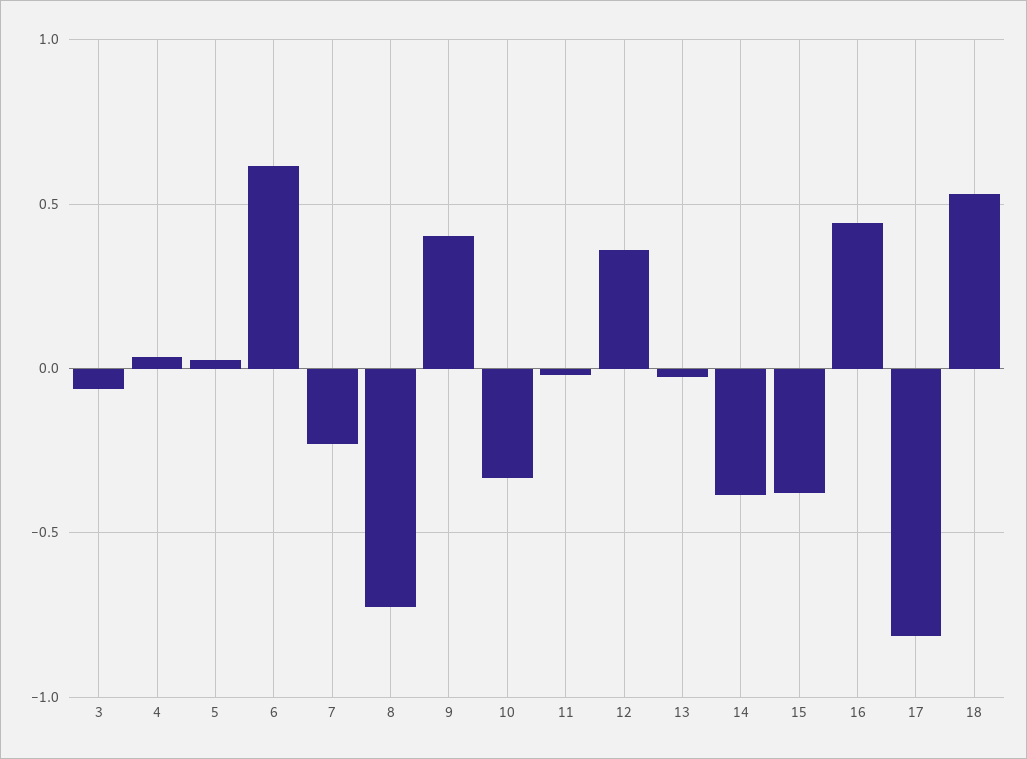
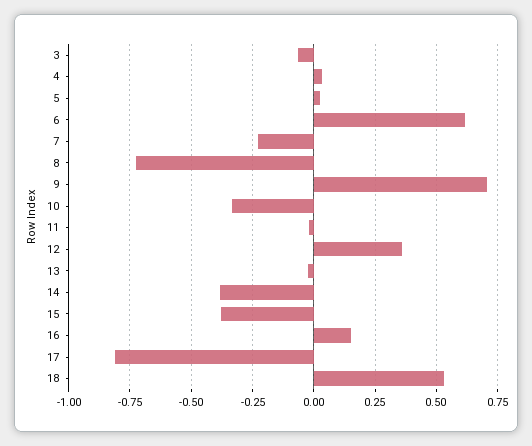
9: 0.4 -> 0.7
16: 0.45 -> 0.15

